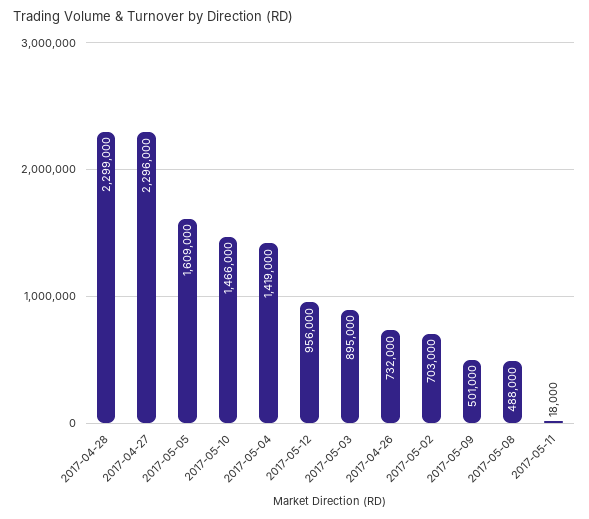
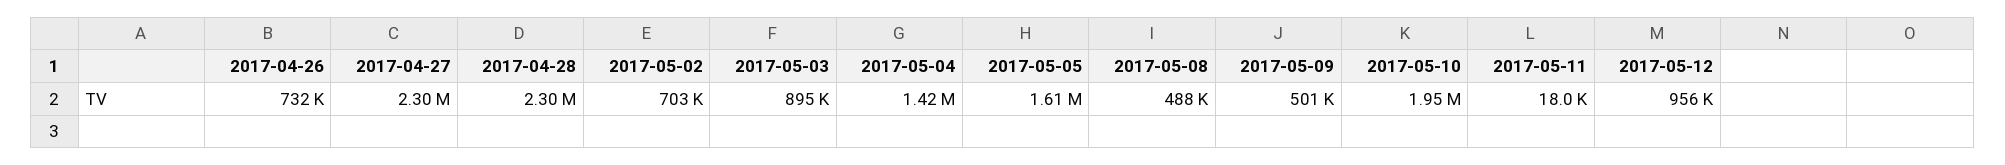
2017-05-10: 1466000 -> 1950000

